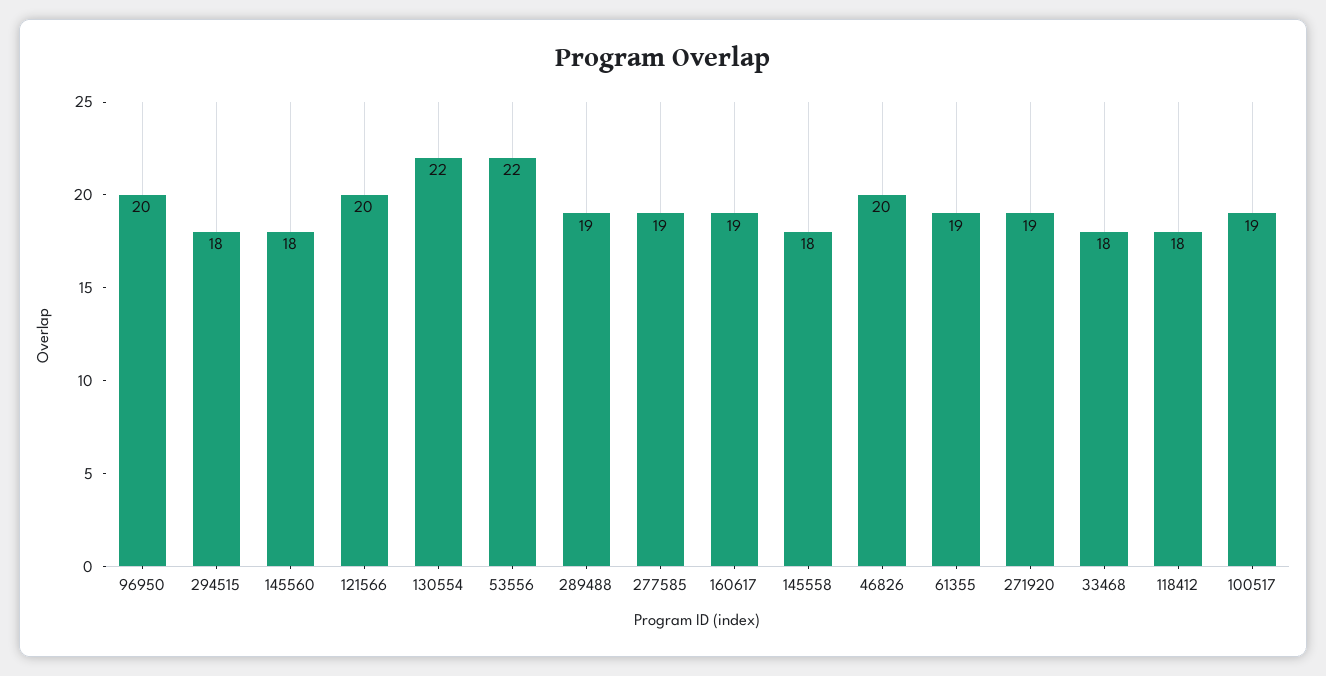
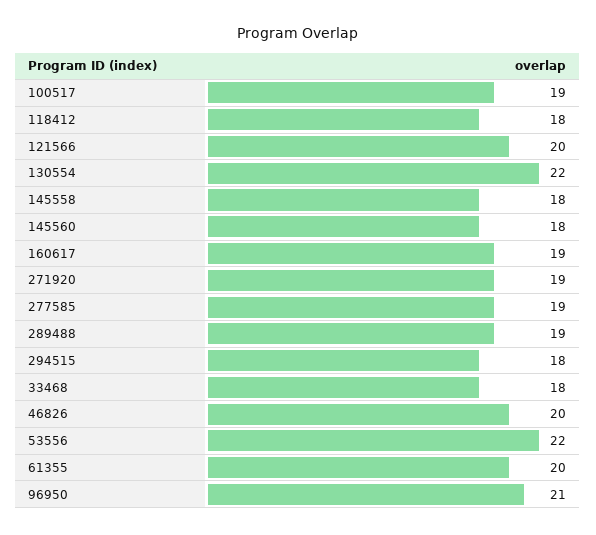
96950: 20 -> 21
61355: 19 -> 20

